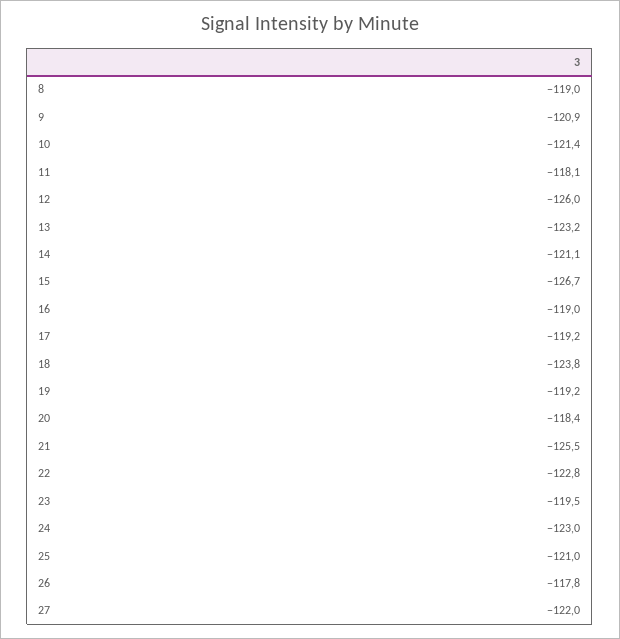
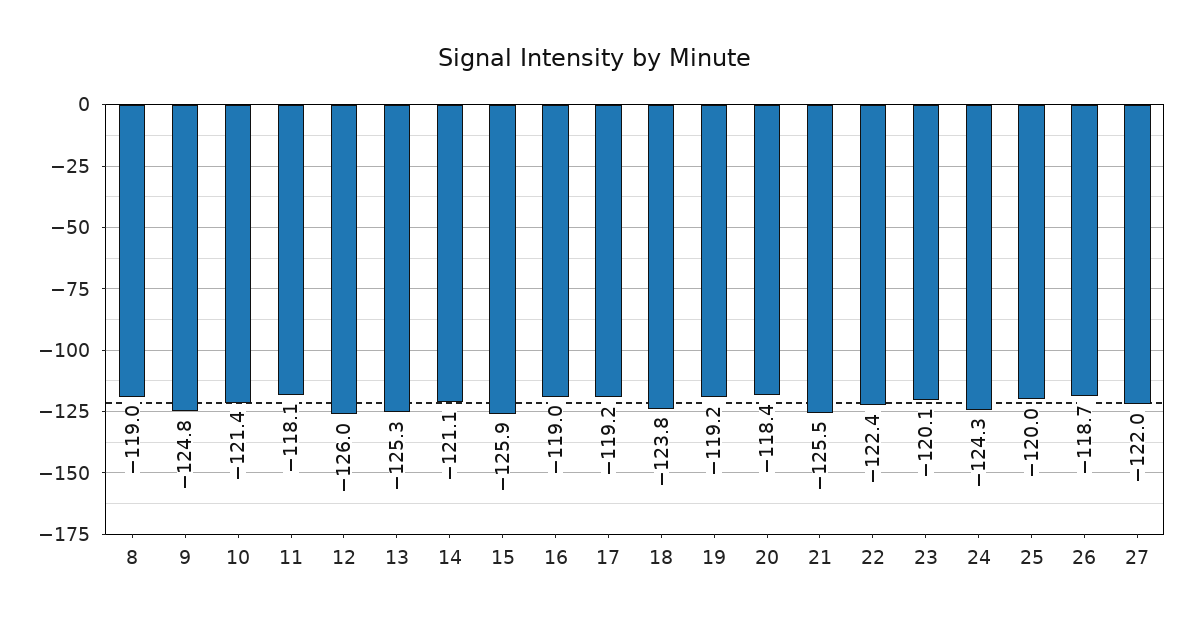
9: -120.9 -> -124.8
13: -123.2 -> -125.3
15: -126.7 -> -125.9
22: -122.8 -> -122.4
23: -119.5 -> -120.1
24: -123 -> -124.3
25: -121 -> -120
26: -117.8 -> -118.7

